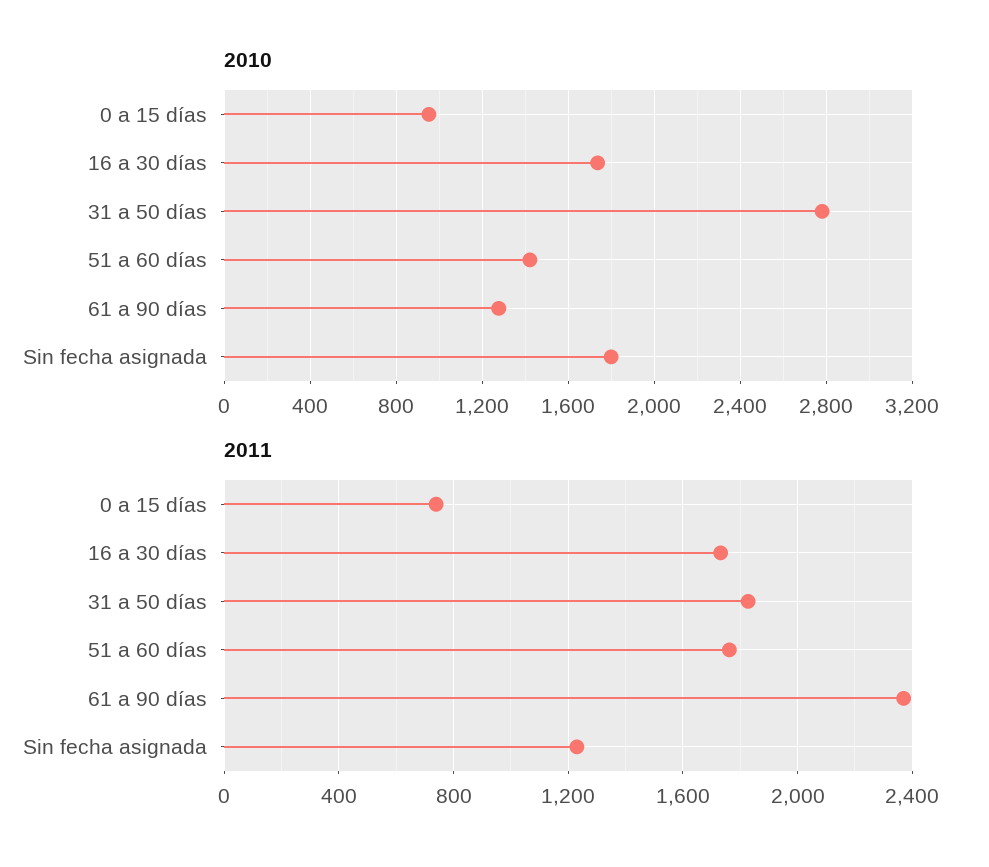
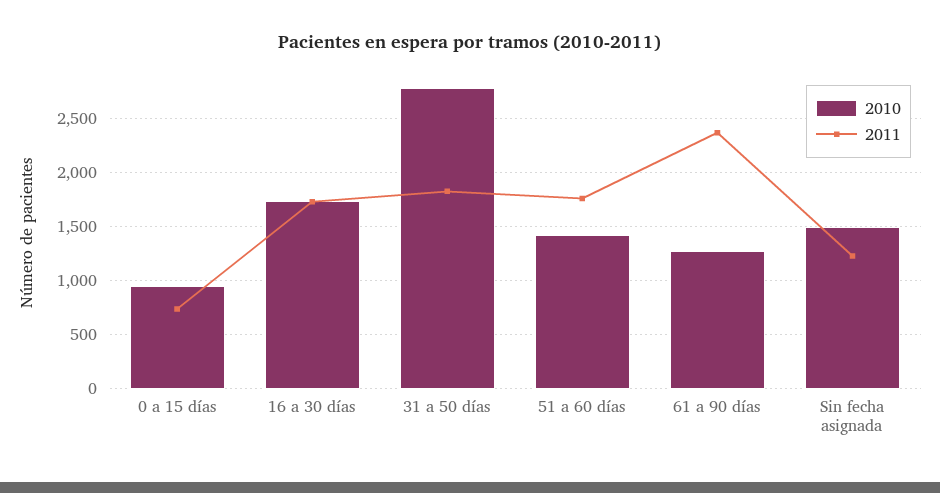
2010, Sin fecha asignada: 1800 -> 1500

